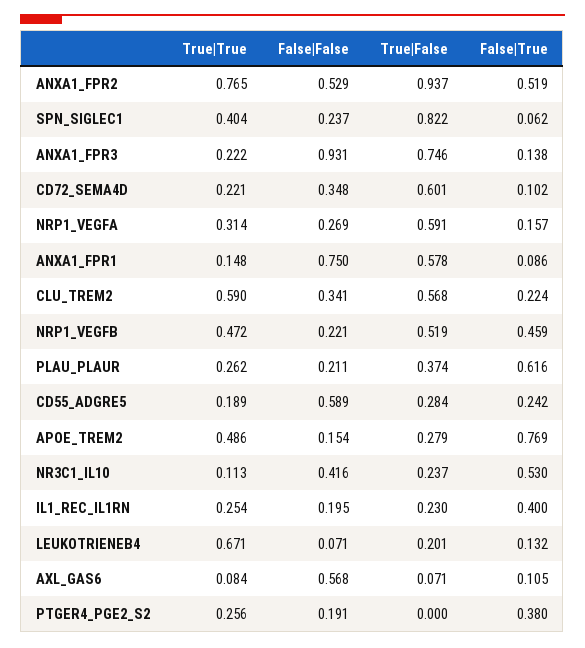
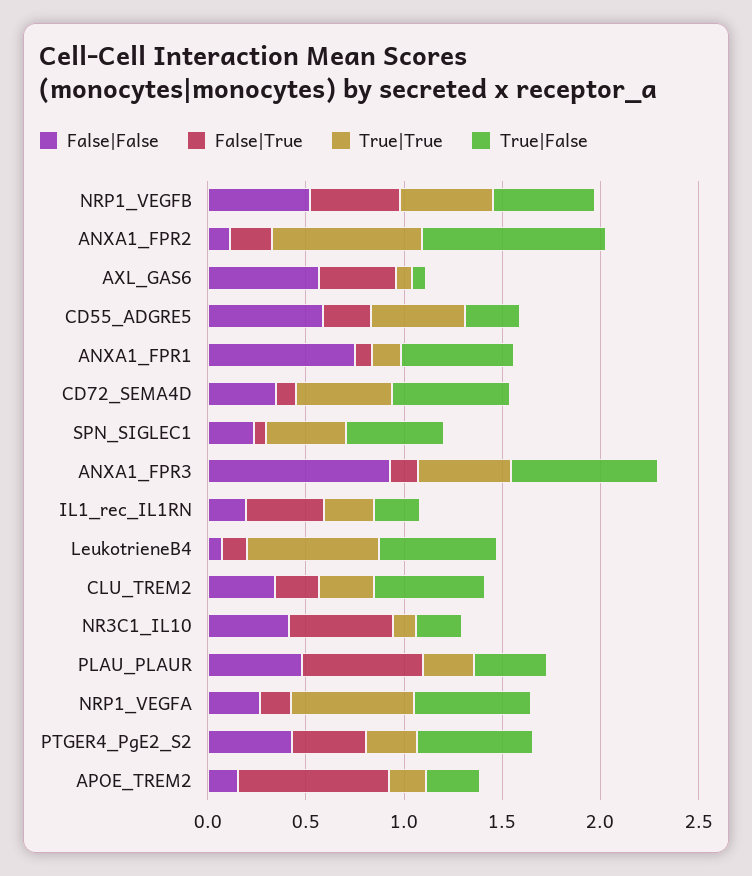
False|False, ANXA1_FPR2: 0.529 -> 0.1
False|True, ANXA1_FPR2: 0.519 -> 0.2
True|False, SPN_SIGLEC1: 0.822 -> 0.5
True|True, ANXA1_FPR3: 0.222 -> 0.5
True|True, CD72_SEMA4D: 0.221 -> 0.5
True|True, NRP1_VEGFA: 0.314 -> 0.6
True|True, CLU_TREM2: 0.59 -> 0.3
False|False, NRP1_VEGFB: 0.221 -> 0.5
False|False, PLAU_PLAUR: 0.211 -> 0.5
True|True, CD55_ADGRE5: 0.189 -> 0.5
True|True, APOE_TREM2: 0.486 -> 0.2
True|False, LEUKOTRIENEB4: 0.201 -> 0.6
False|True, AXL_GAS6: 0.105 -> 0.4
False|False, PTGER4_PGE2_S2: 0.191 -> 0.4
True|False, PTGER4_PGE2_S2: 0 -> 0.6

